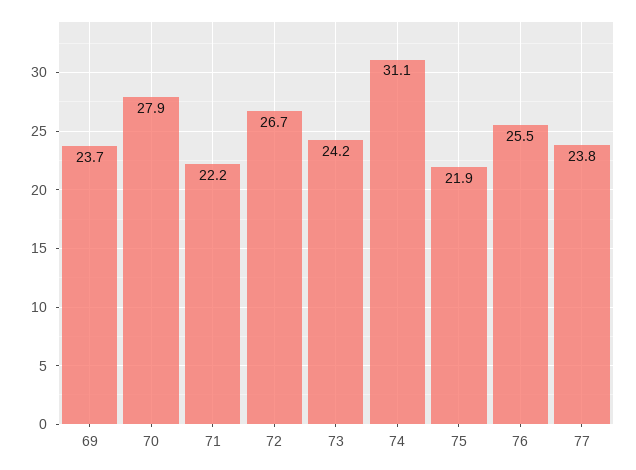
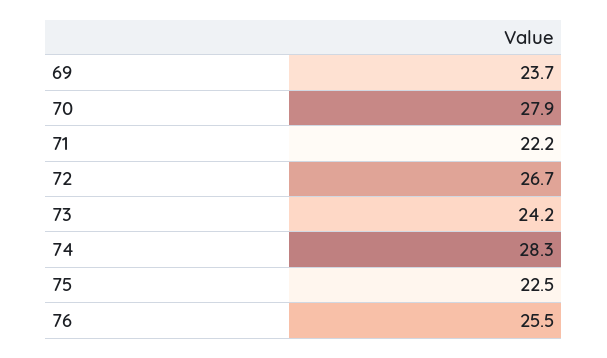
74: 31.1 -> 28.3
75: 21.9 -> 22.5
77: 23.8 -> none

